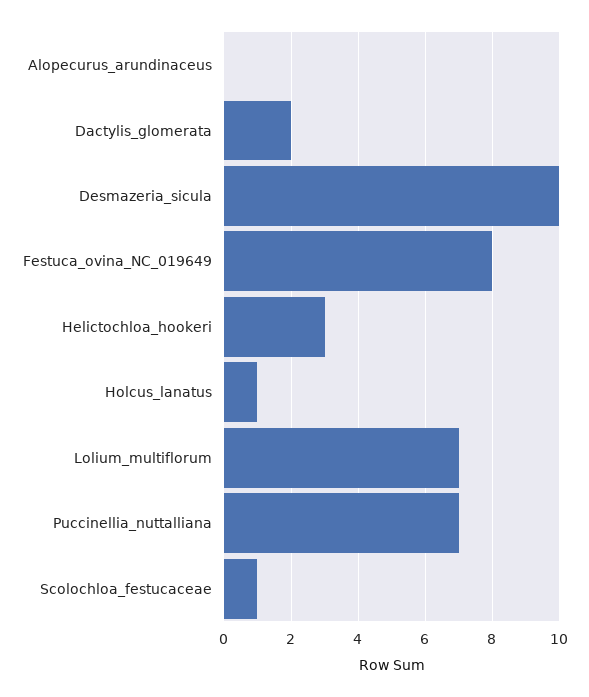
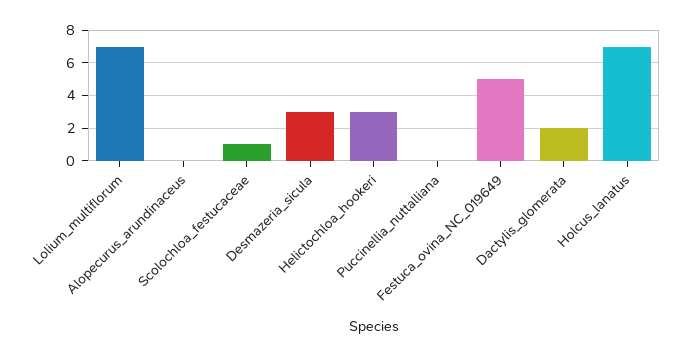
Desmazeria_sicula: 10 -> 3
Festuca_ovina_NC_019649: 8 -> 5
Holcus_lanatus: 1 -> 7
Puccinellia_nuttalliana: 7 -> 0

